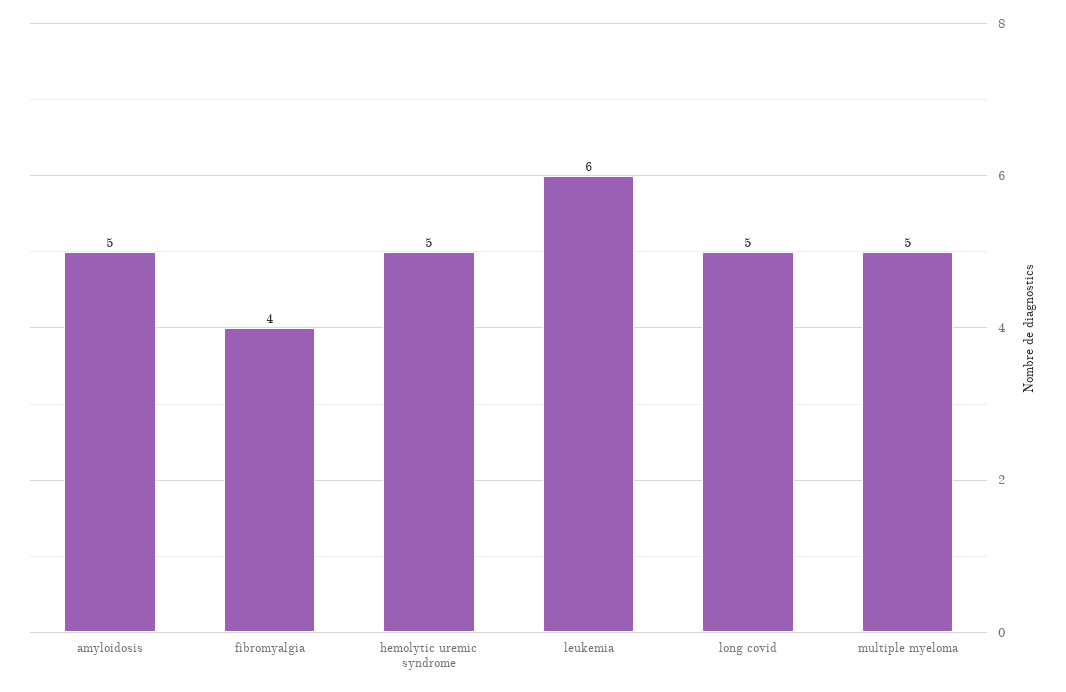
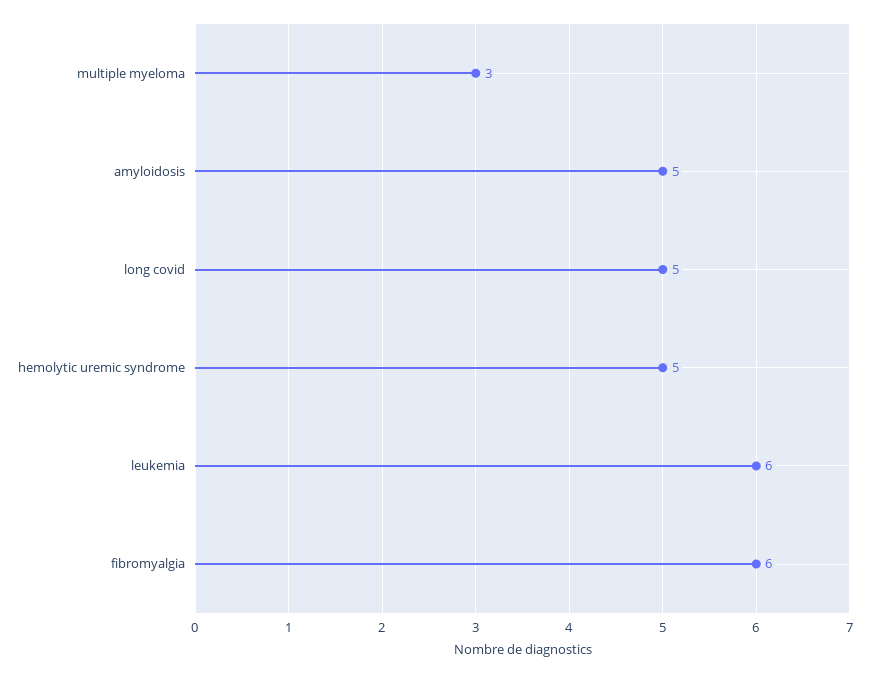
fibromyalgia: 4 -> 6
multiple myeloma: 5 -> 3

